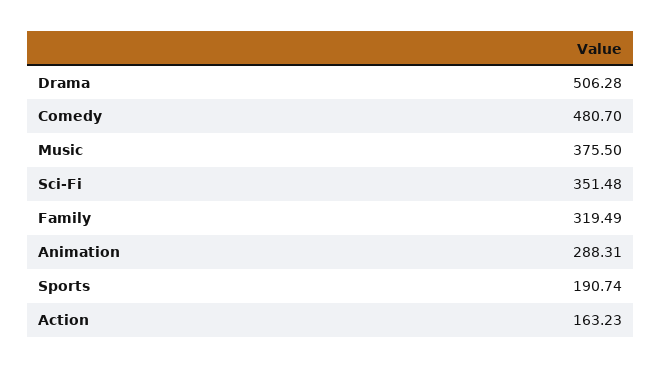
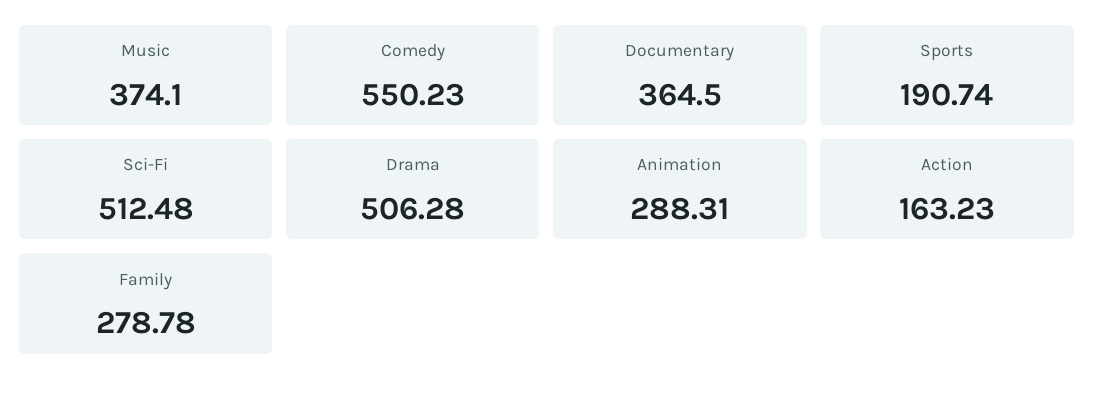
Comedy: 480.7 -> 550.23
Music: 375.5 -> 374.1
Sci-Fi: 351.48 -> 512.48
Family: 319.49 -> 278.78
Documentary: none -> 364.5

